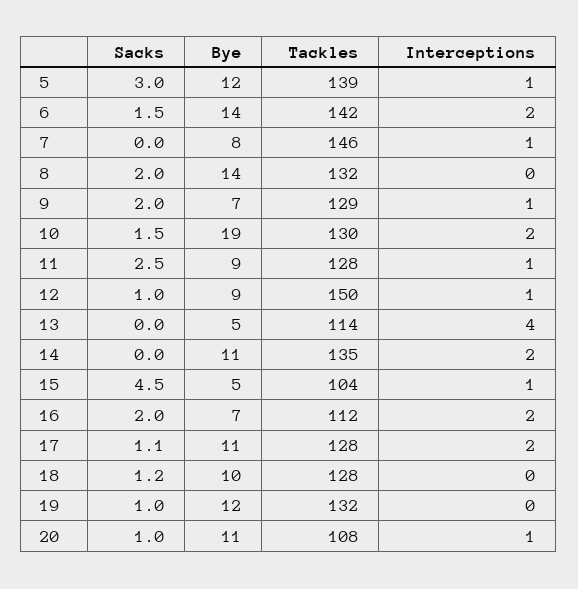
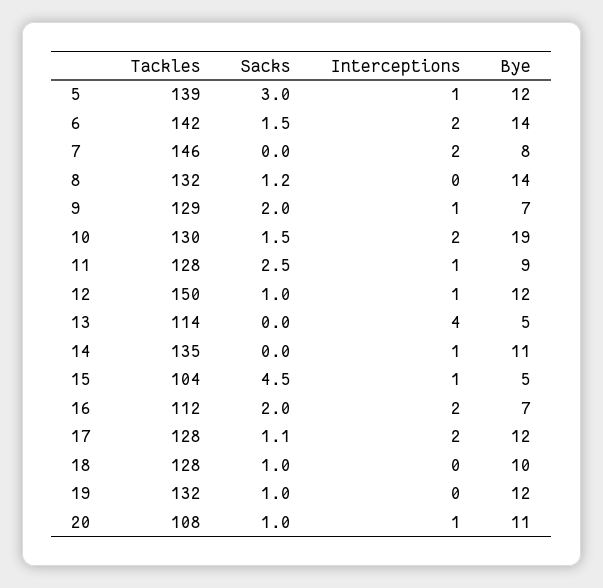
Interceptions, 7: 1 -> 2
Sacks, 8: 2 -> 1.2
Bye, 12: 9 -> 12
Interceptions, 14: 2 -> 1
Bye, 17: 11 -> 12
Sacks, 18: 1.2 -> 1

